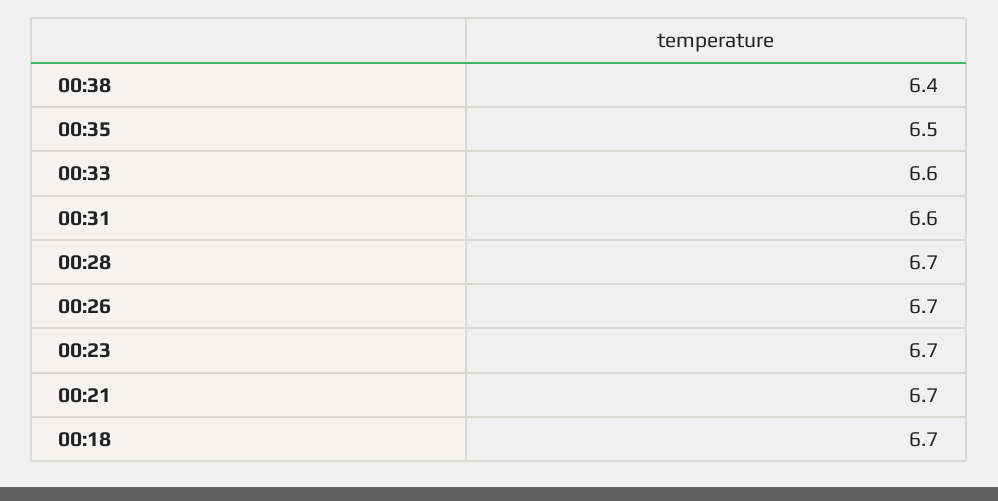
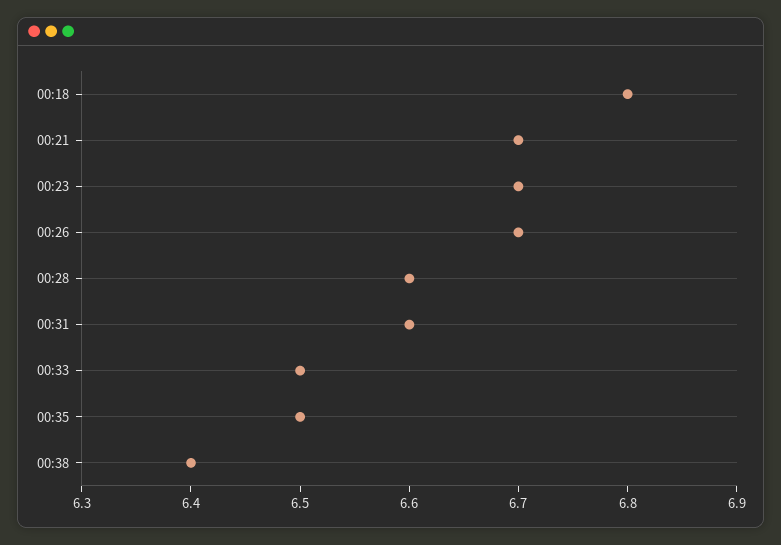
00:33: 6.6 -> 6.5
00:28: 6.7 -> 6.6
00:18: 6.7 -> 6.8

